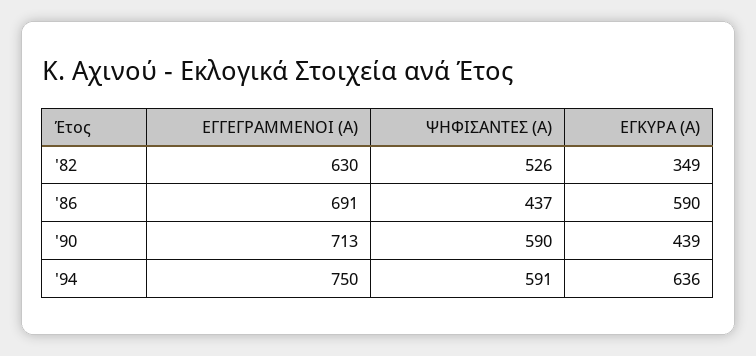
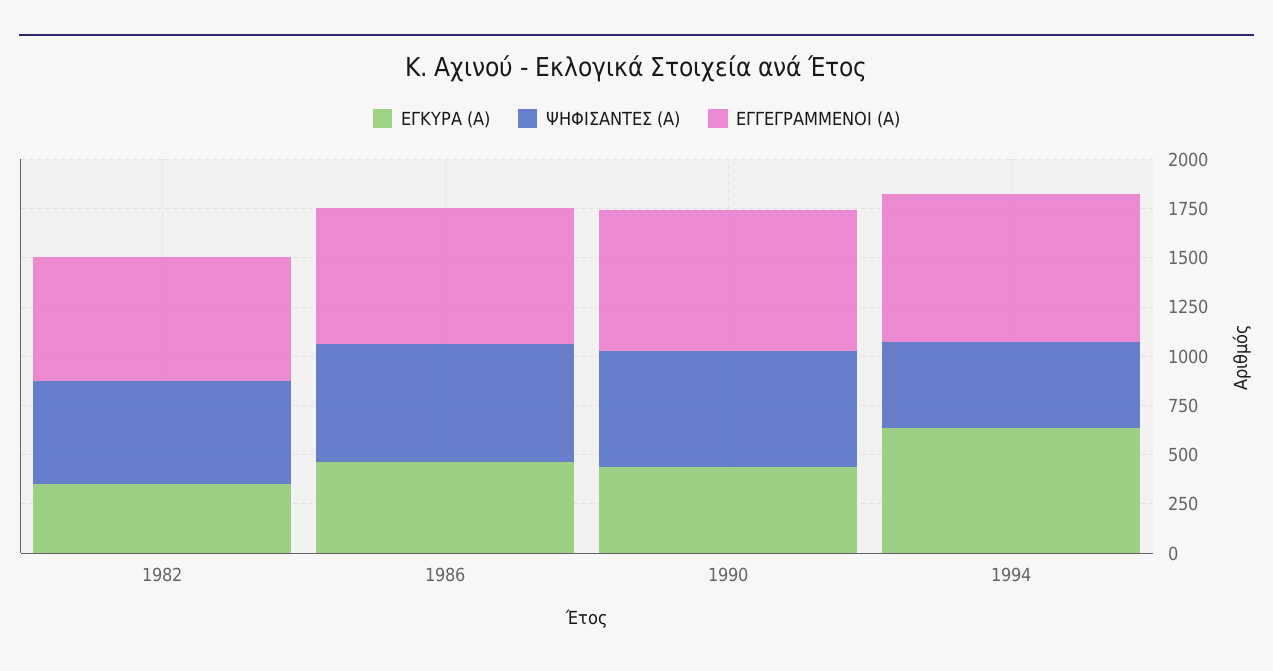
ΨΗΦΙΣΑΝΤΕΣ (Α), '86: 437 -> 600
ΕΓΚΥΡΑ (Α), '86: 590 -> 450
ΨΗΦΙΣΑΝΤΕΣ (Α), '94: 591 -> 450

